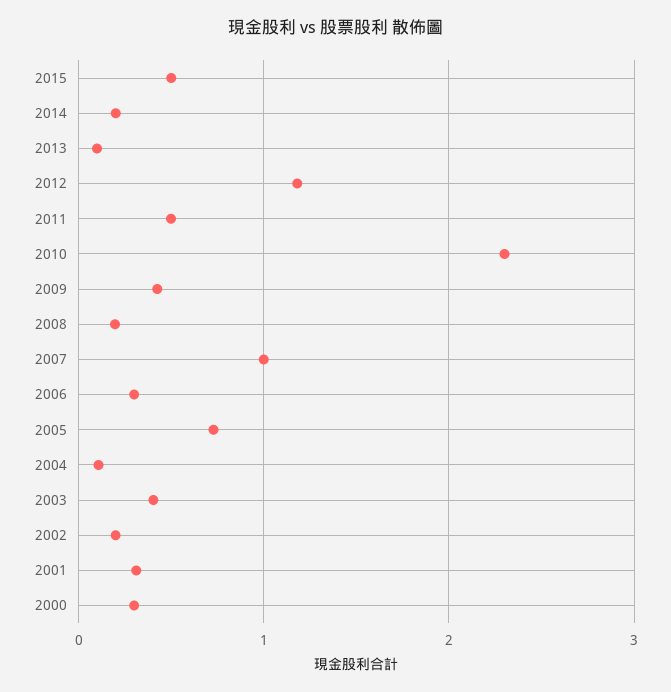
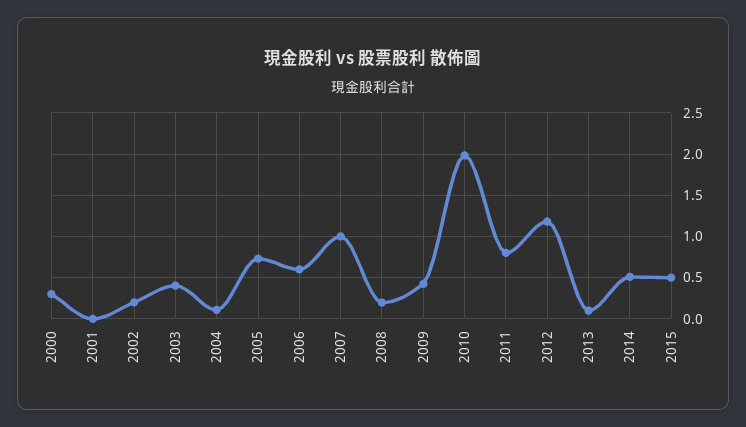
2014: 0.2 -> 0.5
2011: 0.5 -> 0.8
2010: 2.3 -> 2
2006: 0.3 -> 0.6
2001: 0.3 -> 0

